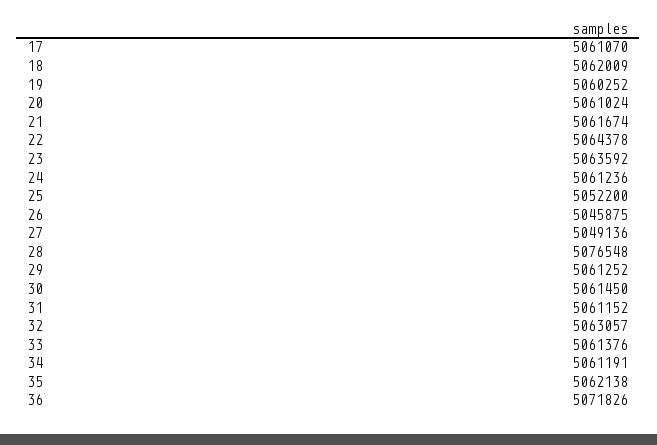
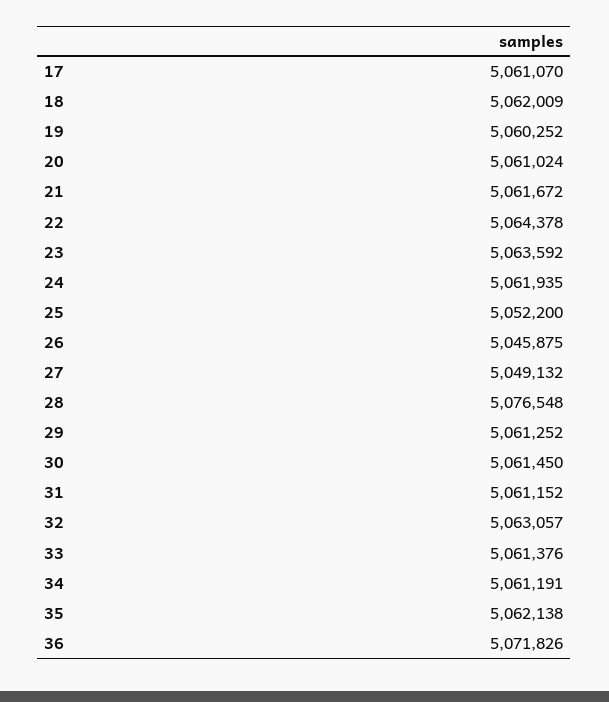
21: 5061674 -> 5061672
24: 5061236 -> 5061935
27: 5049136 -> 5049132

